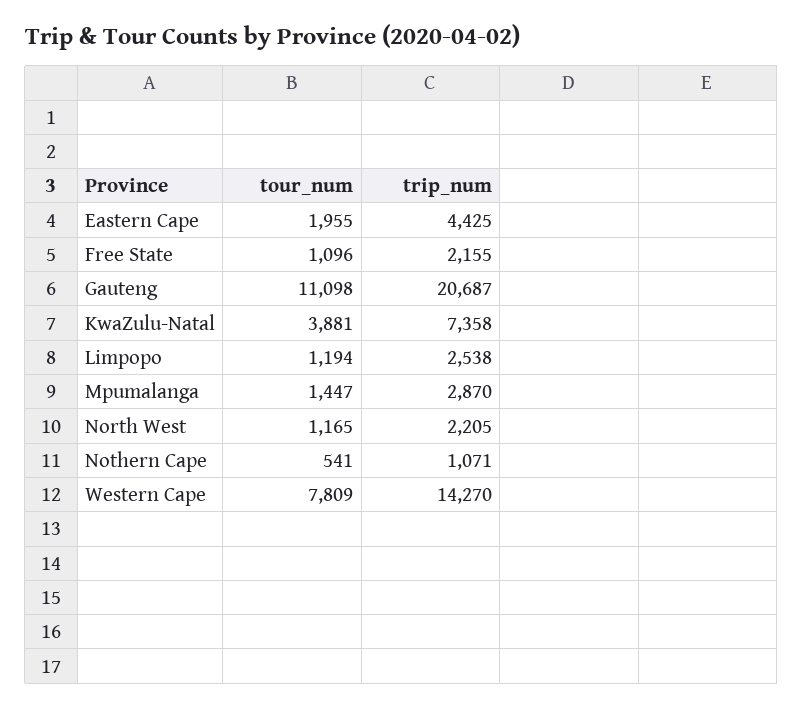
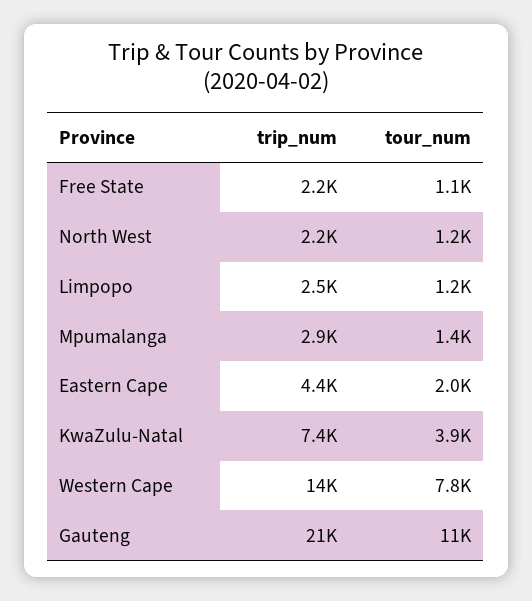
tour_num, Nothern Cape: 541 -> none
trip_num, Nothern Cape: 1071 -> none

